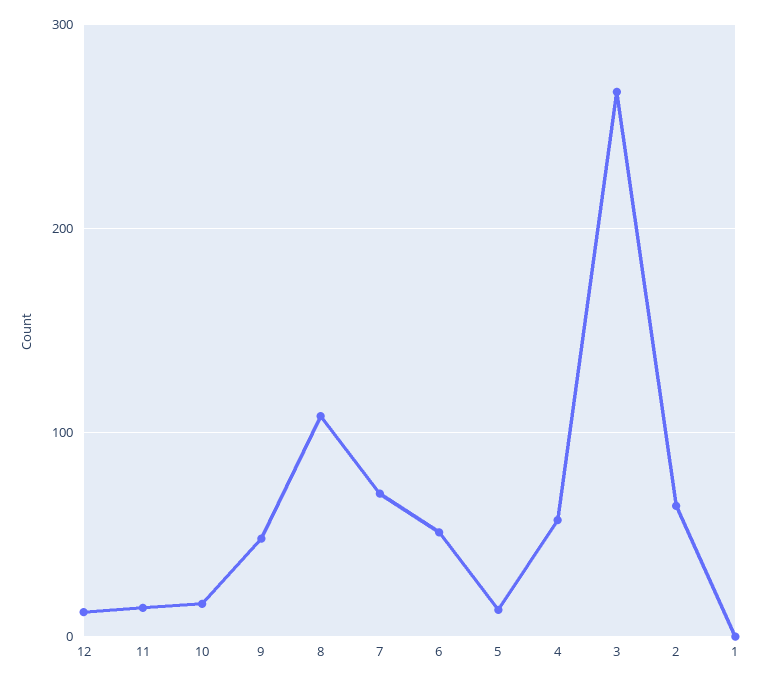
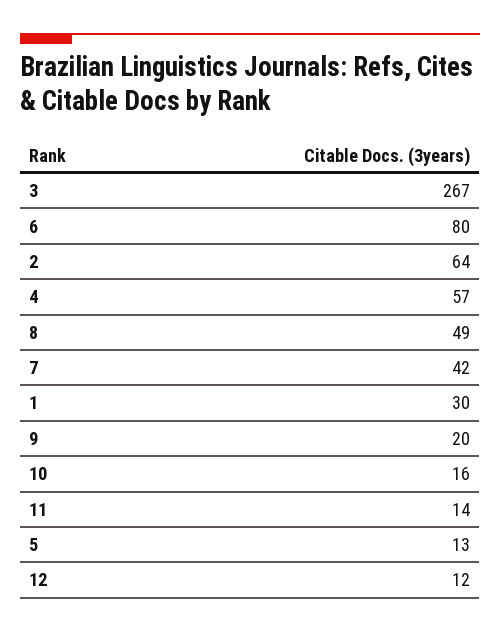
9: 50 -> 20
8: 110 -> 49
7: 70 -> 42
6: 50 -> 80
1: 0 -> 30

